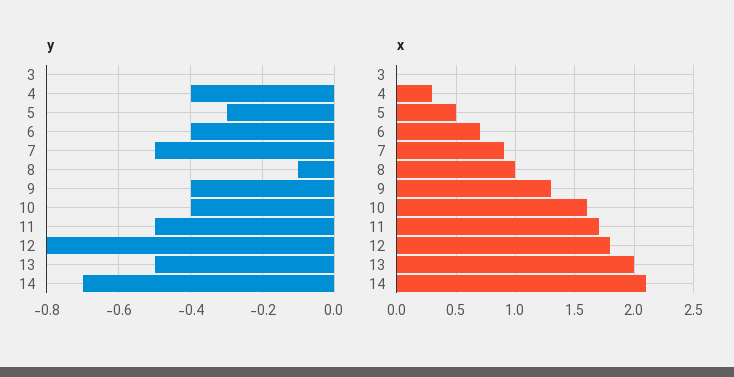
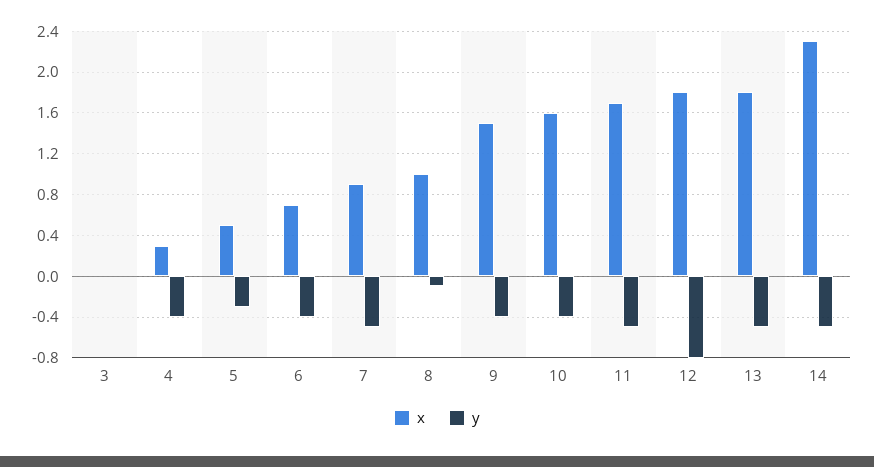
y, 14: -0.7 -> -0.5
x, 9: 1.3 -> 1.5
x, 13: 2 -> 1.8
x, 14: 2.1 -> 2.3

